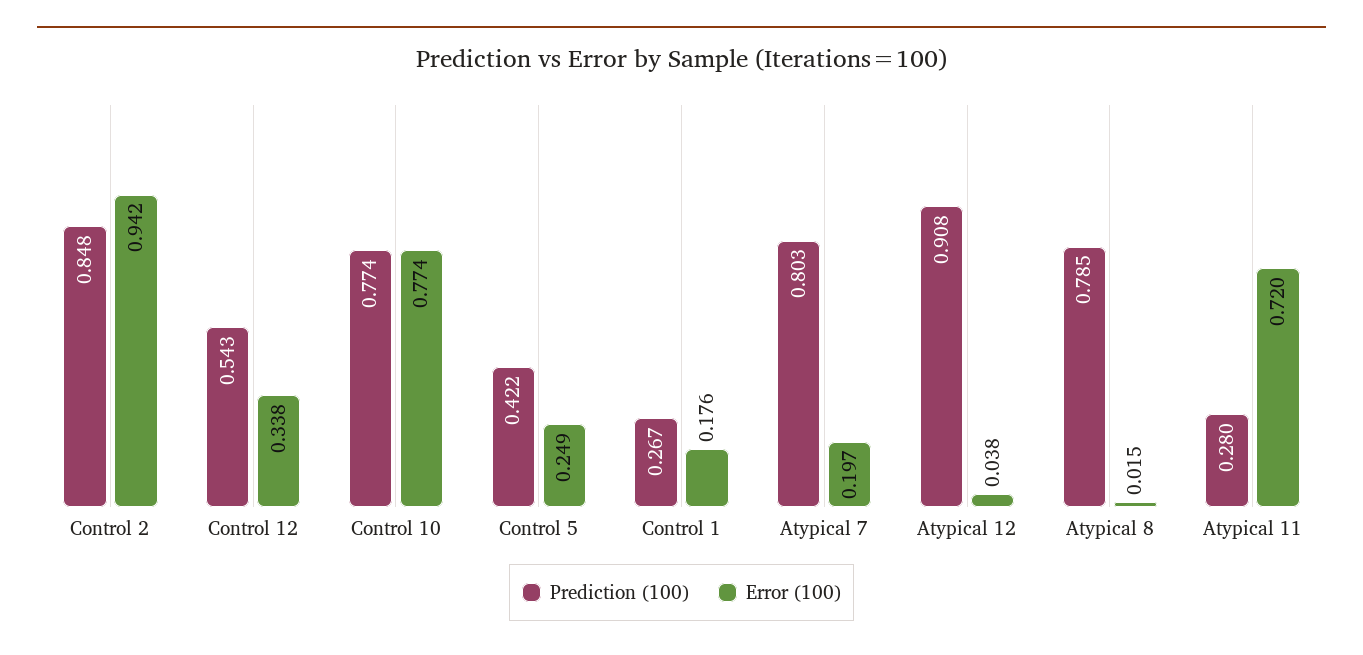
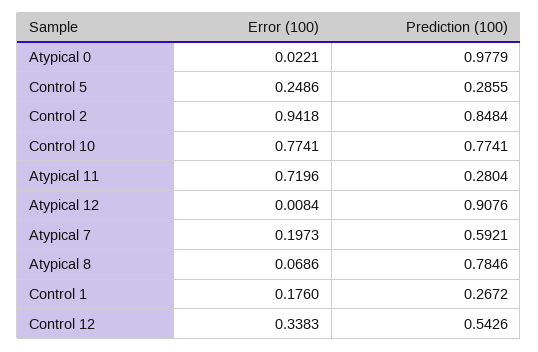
Prediction (100), Control 5: 0.422 -> 0.2855
Prediction (100), Atypical 7: 0.803 -> 0.5921
Error (100), Atypical 12: 0.038 -> 0.0084
Error (100), Atypical 8: 0.015 -> 0.0686
Error (100), Atypical 0: none -> 0.0221
Prediction (100), Atypical 0: none -> 0.9779

